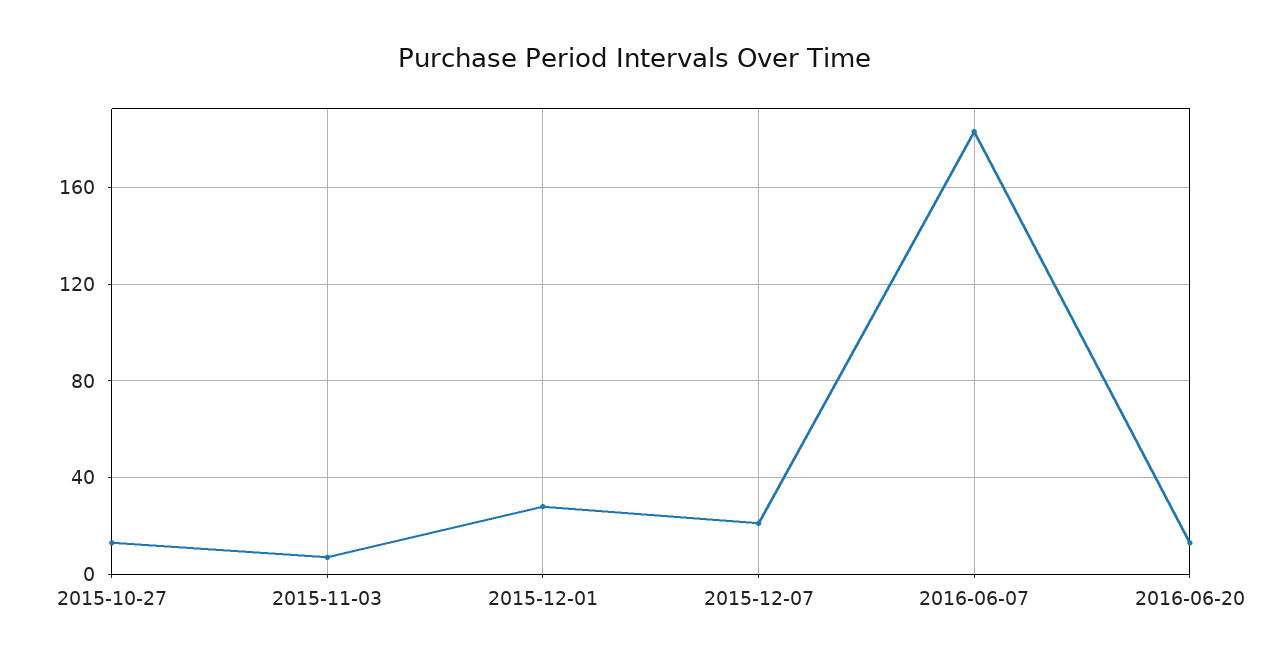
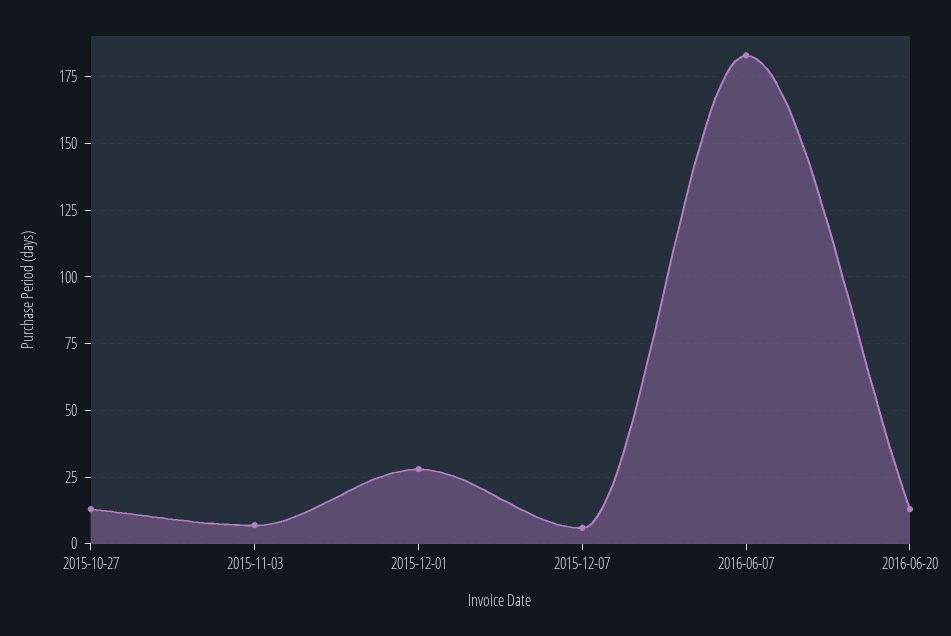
2015-12-07: 20 -> 5

